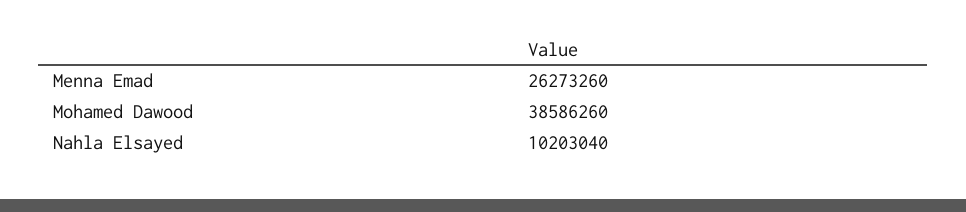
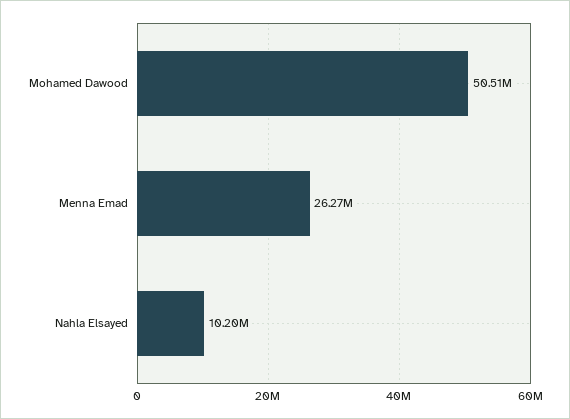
Mohamed Dawood: 38586260 -> 50510000

